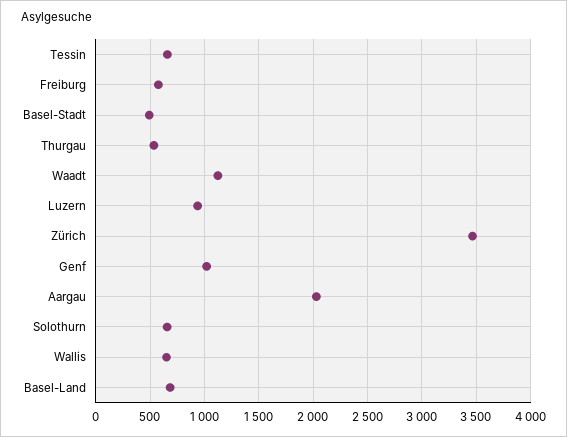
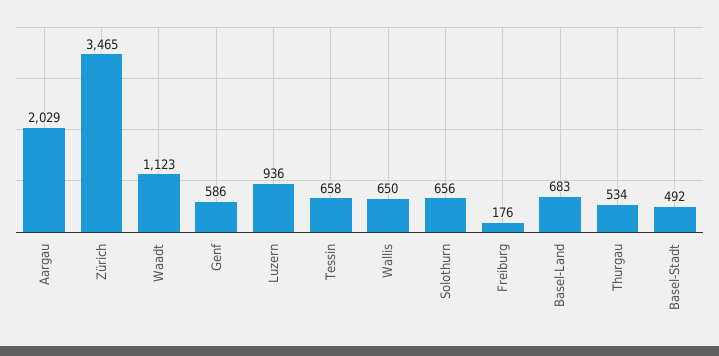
Freiburg: 600 -> 176
Genf: 1000 -> 586

